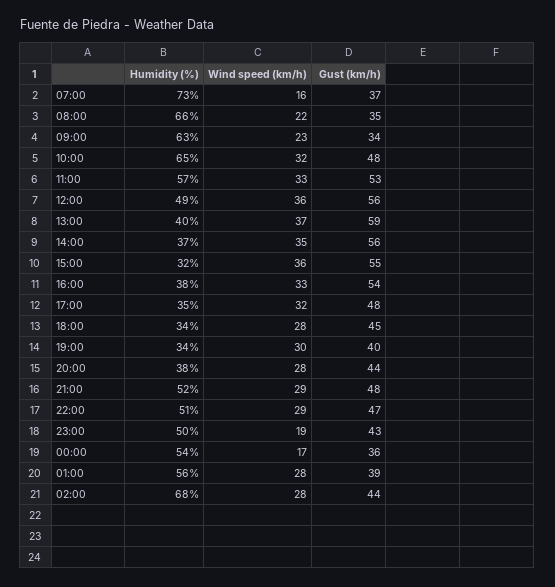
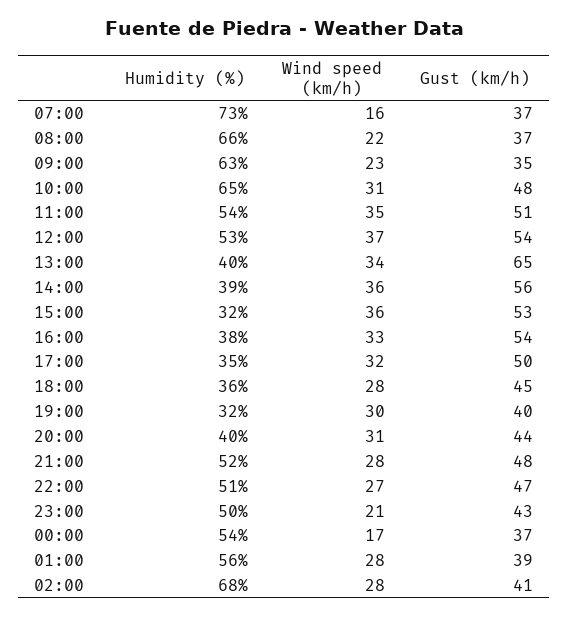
Gust (km/h), 08:00: 35 -> 37
Gust (km/h), 09:00: 34 -> 35
Wind speed (km/h), 10:00: 32 -> 31
Humidity (%), 11:00: 57 -> 54
Wind speed (km/h), 11:00: 33 -> 35
Gust (km/h), 11:00: 53 -> 51
Humidity (%), 12:00: 49 -> 53
Wind speed (km/h), 12:00: 36 -> 37
Gust (km/h), 12:00: 56 -> 54
Wind speed (km/h), 13:00: 37 -> 34
Gust (km/h), 13:00: 59 -> 65
Humidity (%), 14:00: 37 -> 39
Wind speed (km/h), 14:00: 35 -> 36
Gust (km/h), 15:00: 55 -> 53
Gust (km/h), 17:00: 48 -> 50
Humidity (%), 18:00: 34 -> 36
Humidity (%), 19:00: 34 -> 32
Humidity (%), 20:00: 38 -> 40
Wind speed (km/h), 20:00: 28 -> 31
Wind speed (km/h), 21:00: 29 -> 28
Wind speed (km/h), 22:00: 29 -> 27
Wind speed (km/h), 23:00: 19 -> 21
Gust (km/h), 00:00: 36 -> 37
Gust (km/h), 02:00: 44 -> 41

